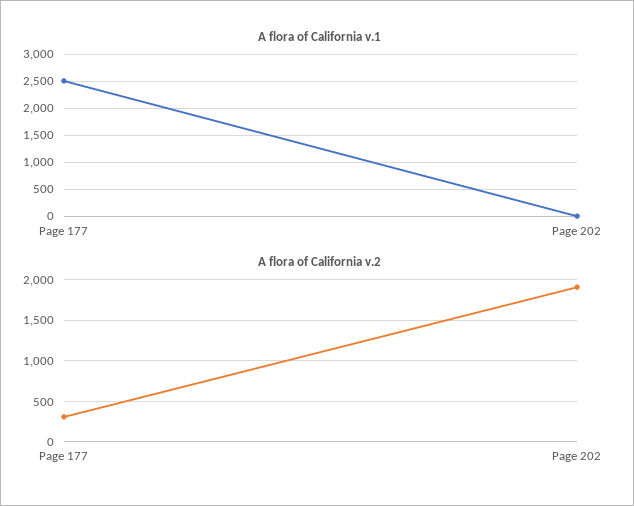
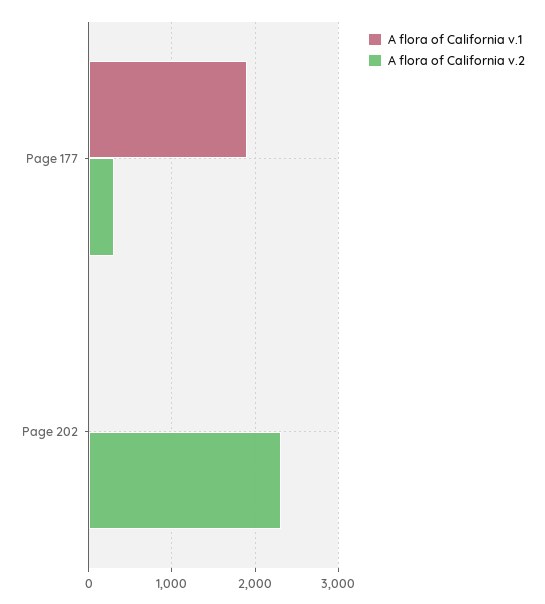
A flora of California v.1, Page 177: 2500 -> 1900
A flora of California v.2, Page 202: 1900 -> 2300

